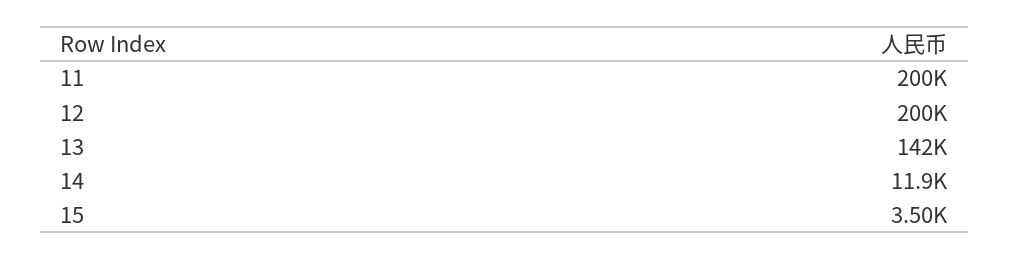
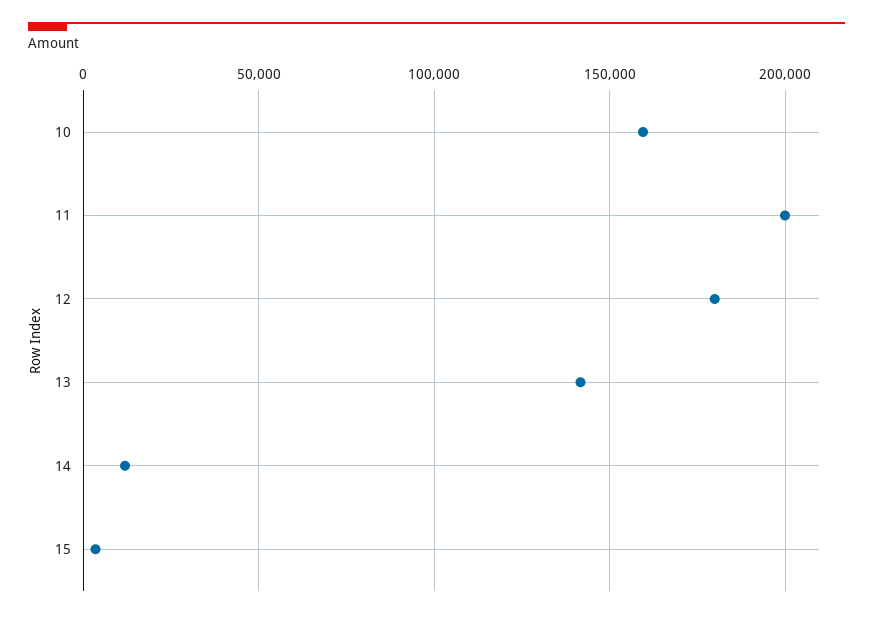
12: 200000 -> 180000
10: none -> 160000

